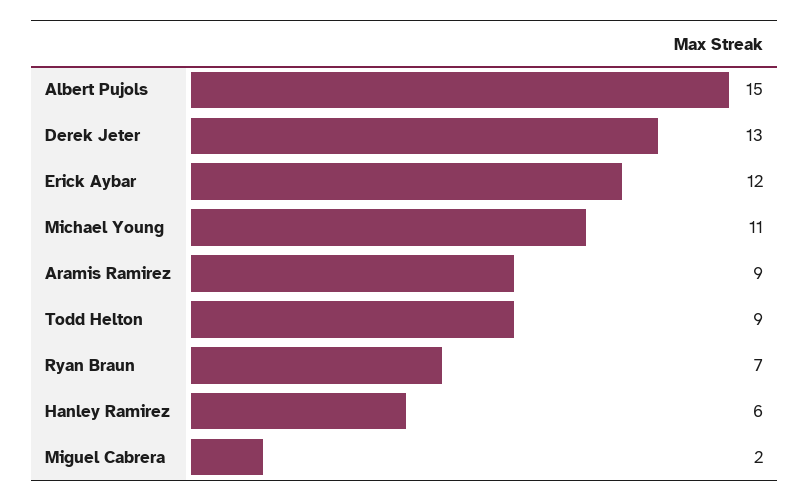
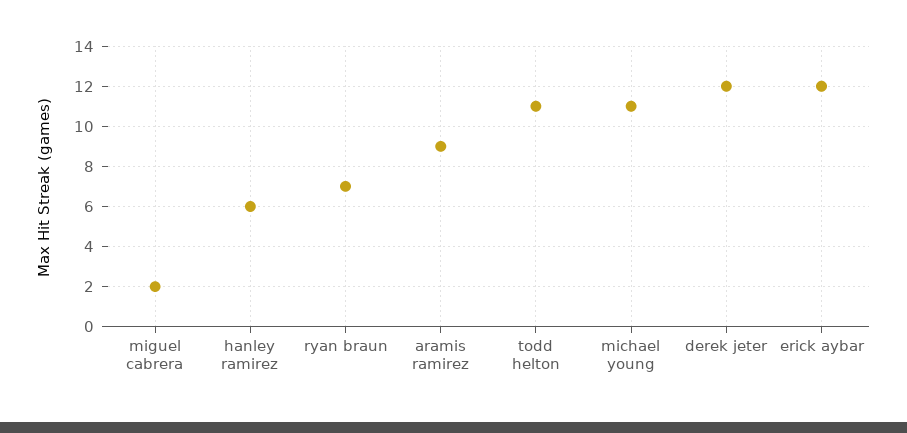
Albert Pujols: 15 -> none
Derek Jeter: 13 -> 12
Todd Helton: 9 -> 11

